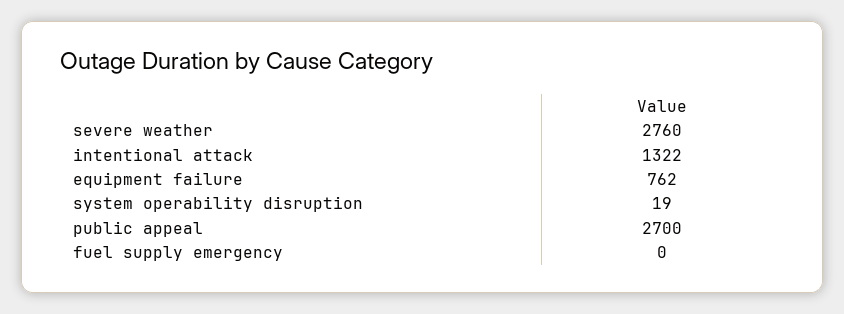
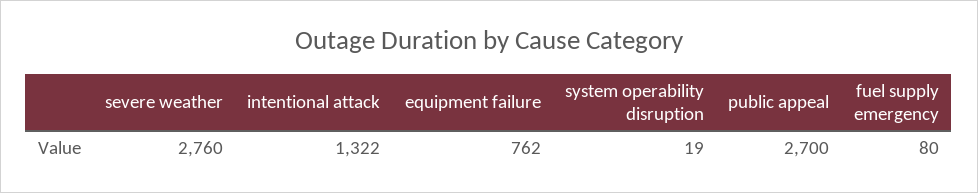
fuel supply emergency: 0 -> 80

